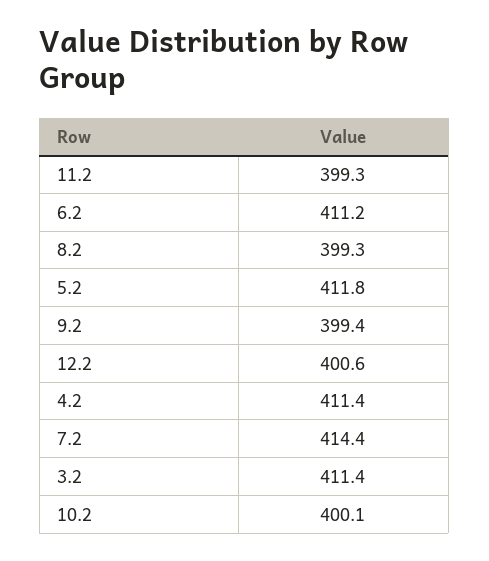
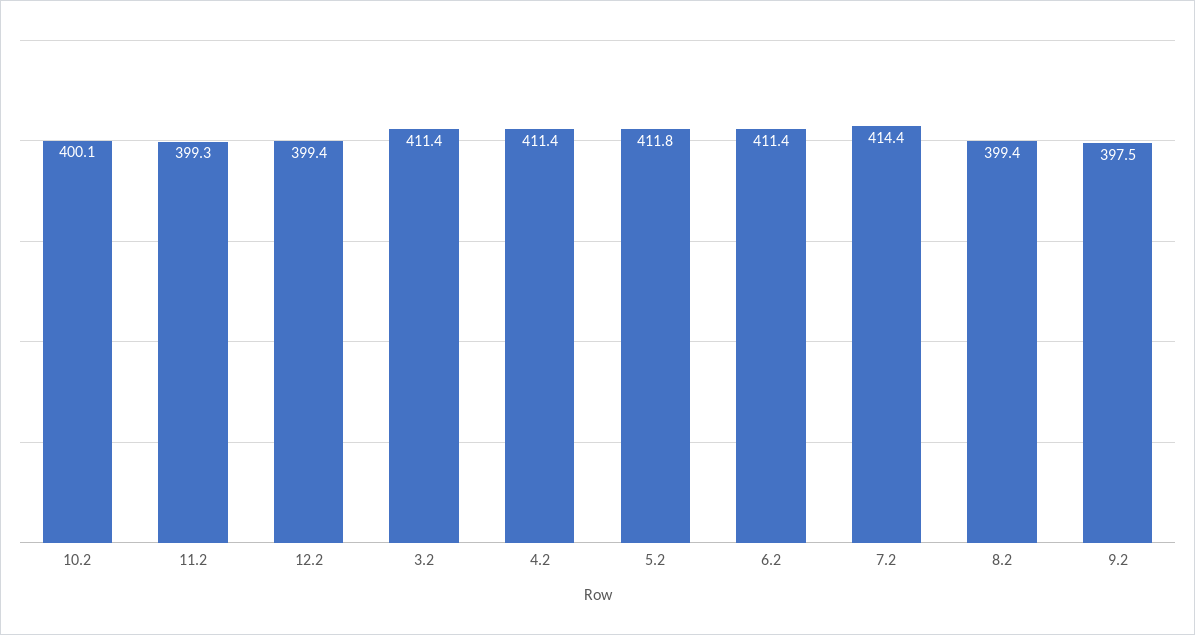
6.2: 411.2 -> 411.4
8.2: 399.3 -> 399.4
9.2: 399.4 -> 397.5
12.2: 400.6 -> 399.4

